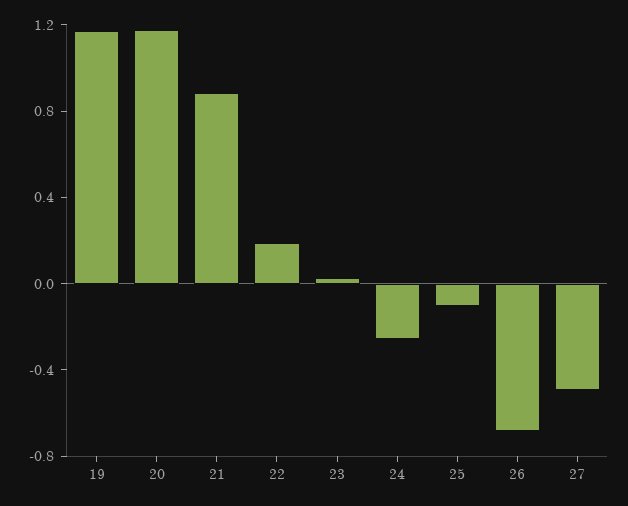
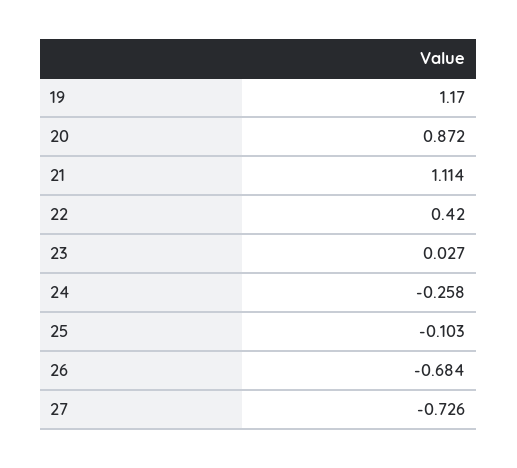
20: 1.2 -> 0.872
21: 0.9 -> 1.114
22: 0.2 -> 0.42
27: -0.5 -> -0.726

